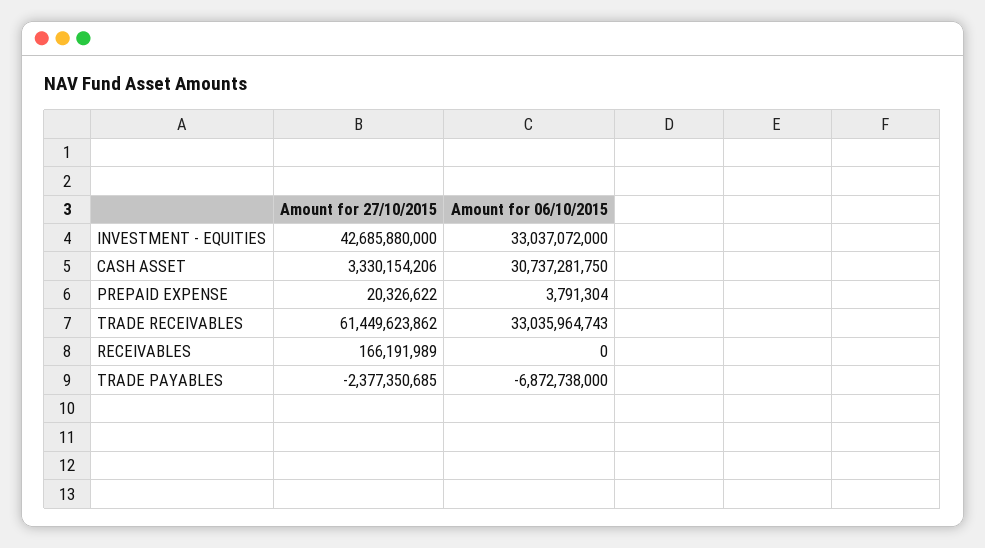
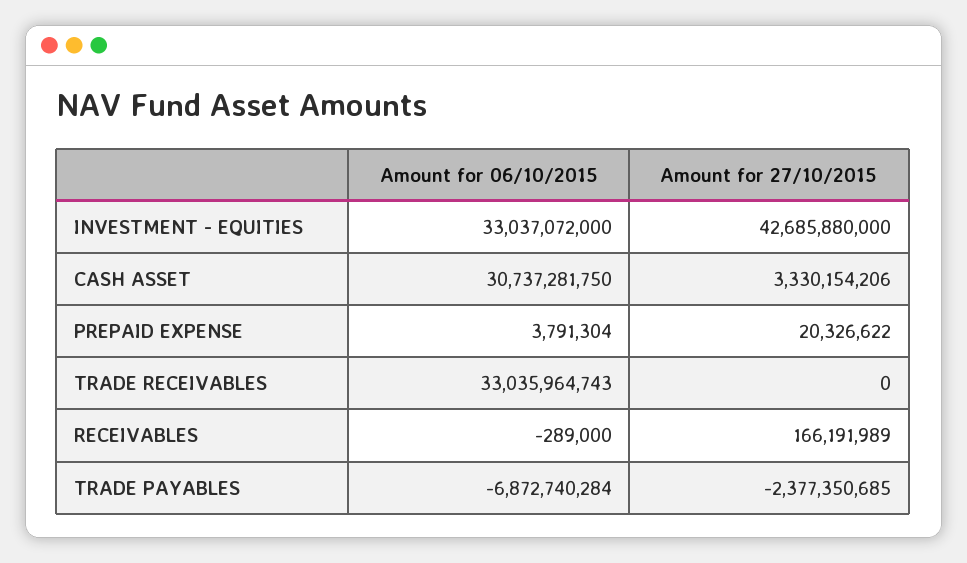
Amount for 27/10/2015, TRADE RECEIVABLES: 61449623862 -> 0
Amount for 06/10/2015, RECEIVABLES: 0 -> -289000
Amount for 06/10/2015, TRADE PAYABLES: -6872738000 -> -6872740284

